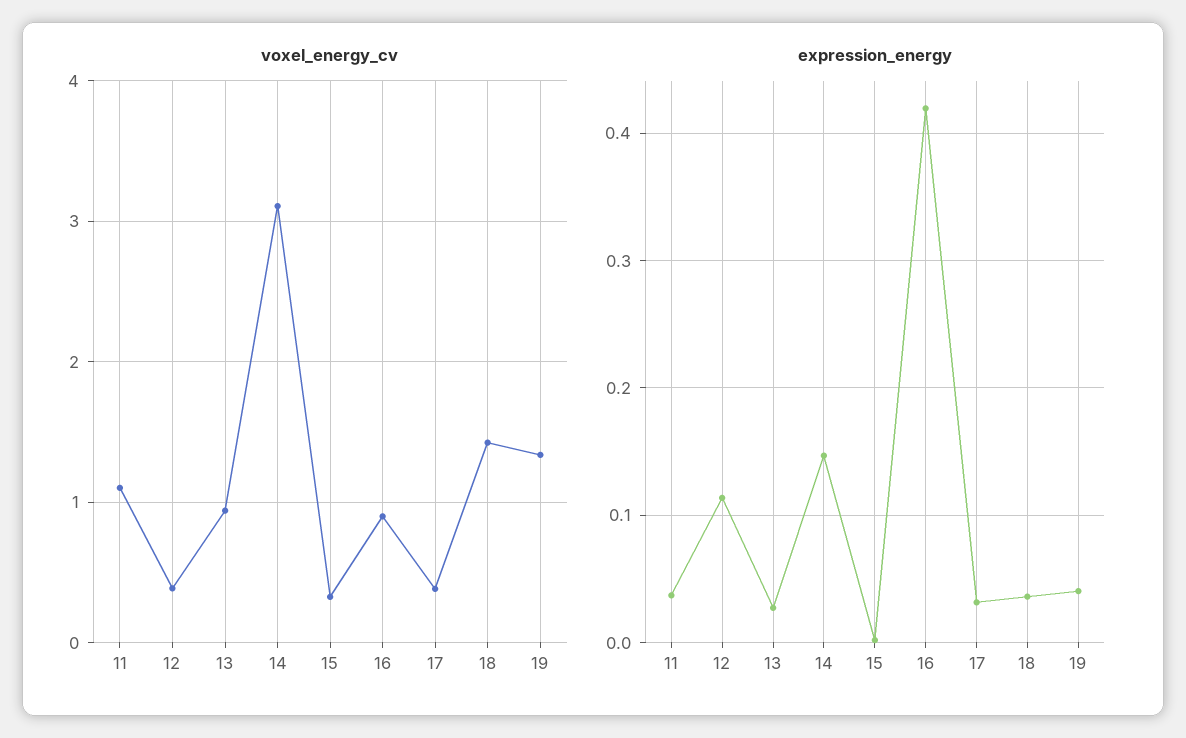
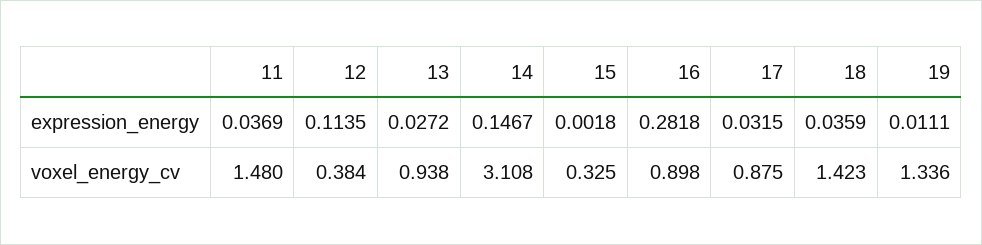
voxel_energy_cv, 11: 1.1 -> 1.48
voxel_energy_cv, 17: 0.4 -> 0.875
expression_energy, 16: 0.42 -> 0.2818
expression_energy, 19: 0.04 -> 0.0111

